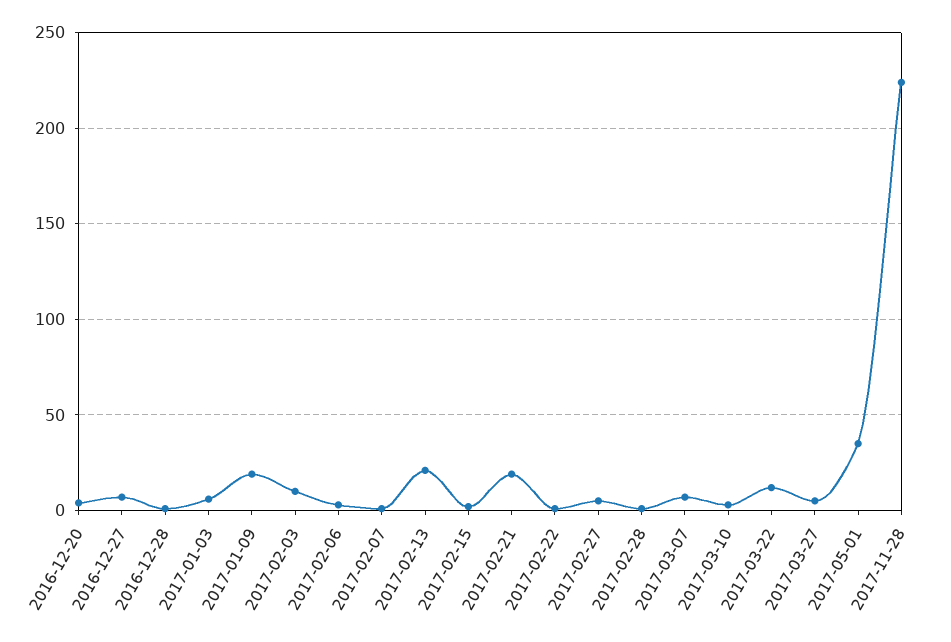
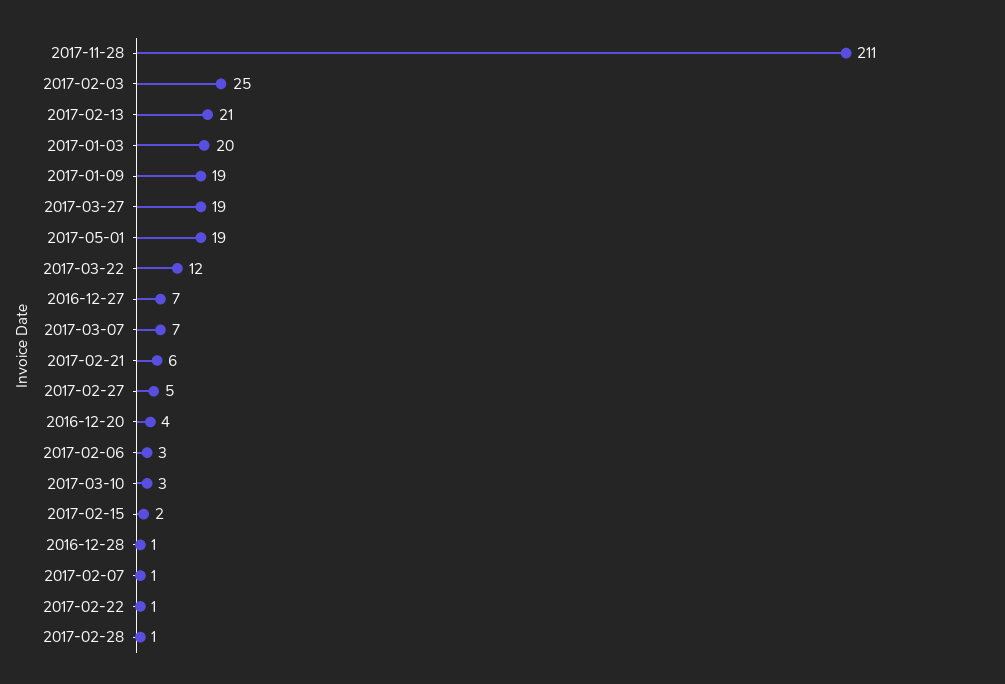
2017-01-03: 5 -> 20
2017-02-03: 10 -> 25
2017-02-21: 20 -> 6
2017-03-27: 5 -> 19
2017-05-01: 35 -> 19
2017-11-28: 225 -> 211

